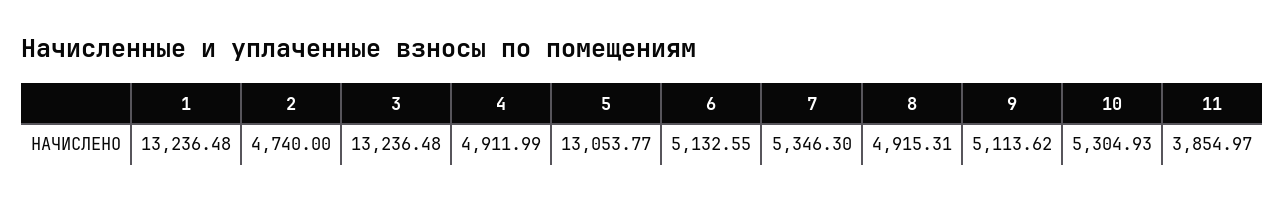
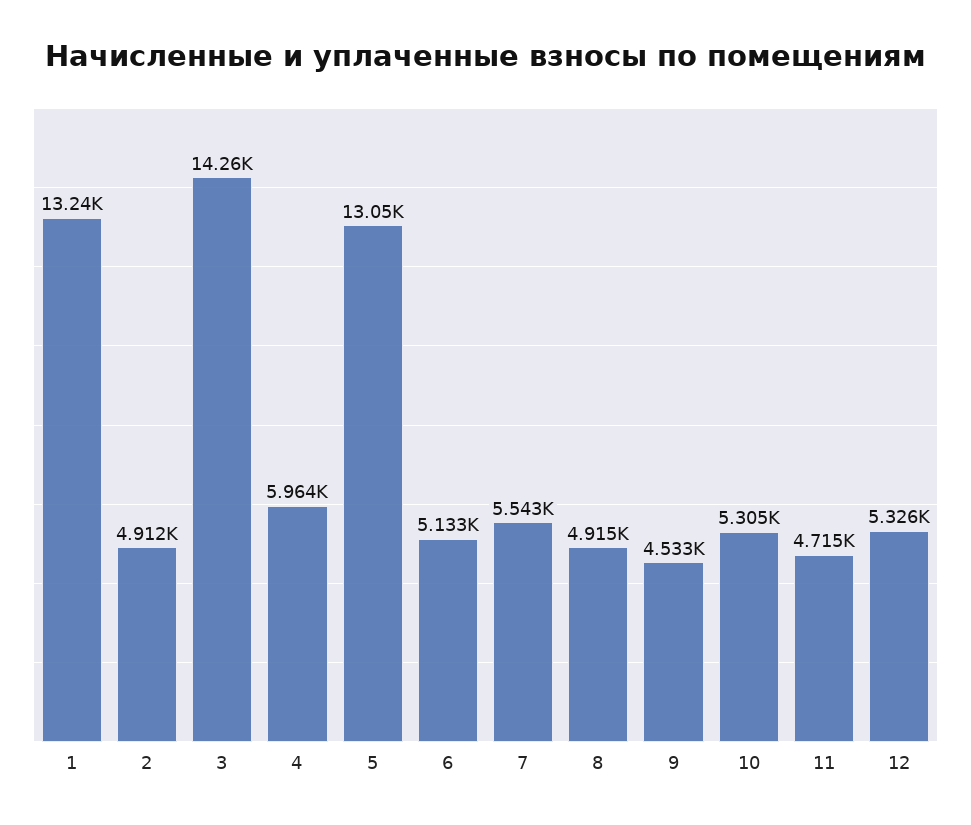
2: 4740 -> 4912
3: 13236.48 -> 14260
4: 4911.99 -> 5964
7: 5346.3 -> 5543
9: 5113.62 -> 4533
11: 3854.97 -> 4715
12: none -> 5326

